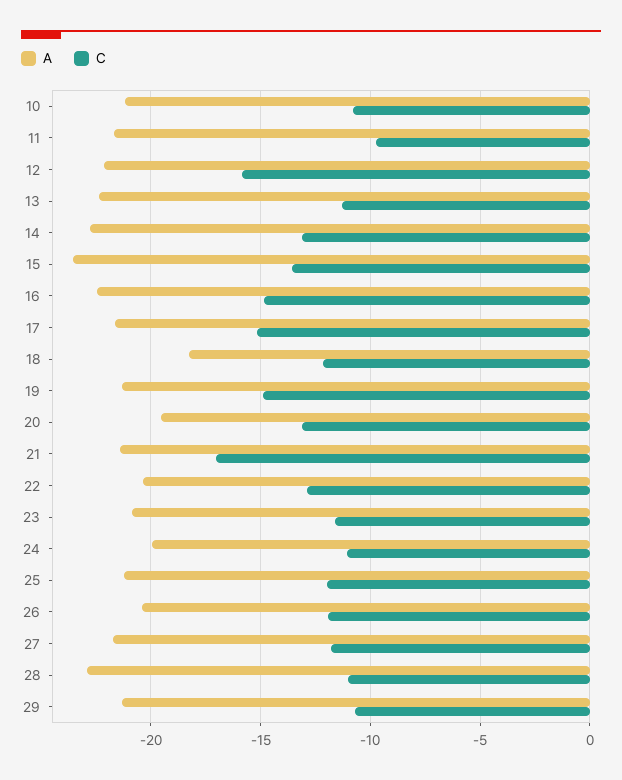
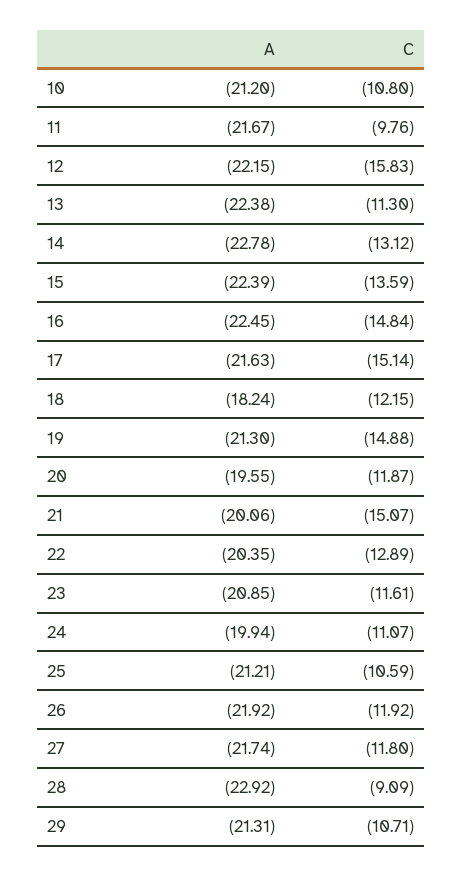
A, 15: -23.5 -> -22.39
C, 20: -13 -> -11.87
A, 21: -21.5 -> -20.06
C, 21: -17 -> -15.07
C, 25: -12 -> -10.59
A, 26: -20.5 -> -21.92
C, 28: -11 -> -9.09

